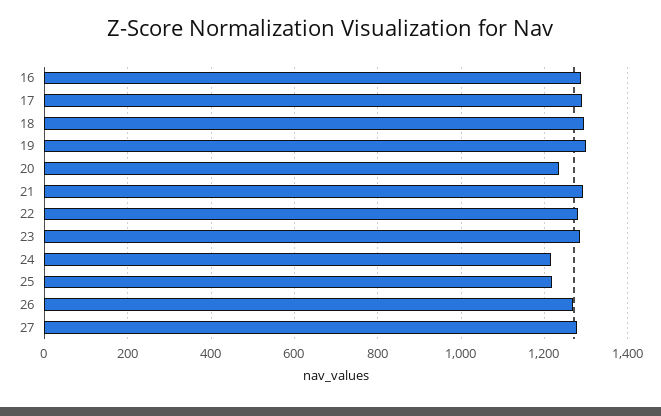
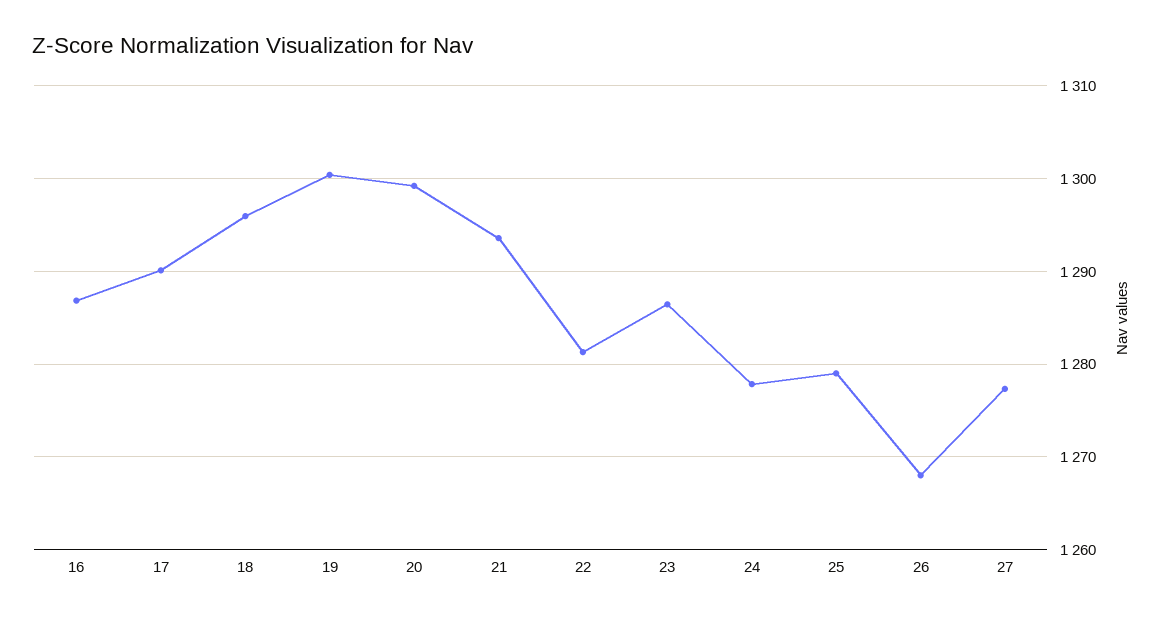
20: 1240 -> 1299
24: 1220 -> 1278
25: 1220 -> 1279

